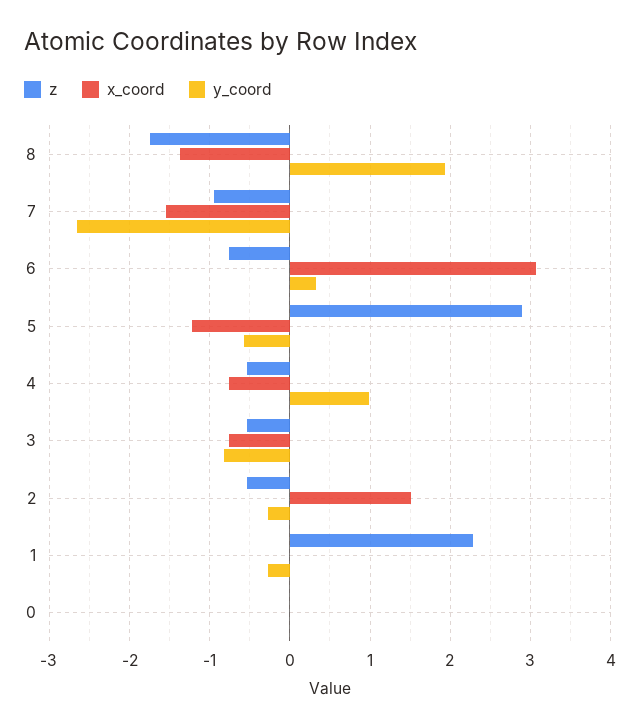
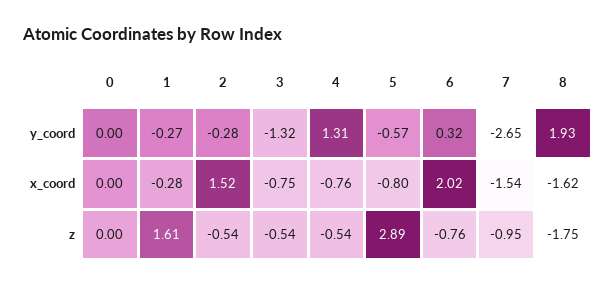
x_coord, 8: -1.4 -> -1.62
x_coord, 6: 3.1 -> 2.02
x_coord, 5: -1.2 -> -0.8
y_coord, 4: 1 -> 1.31
y_coord, 3: -0.8 -> -1.32
z, 1: 2.3 -> 1.61
x_coord, 1: 0 -> -0.28

